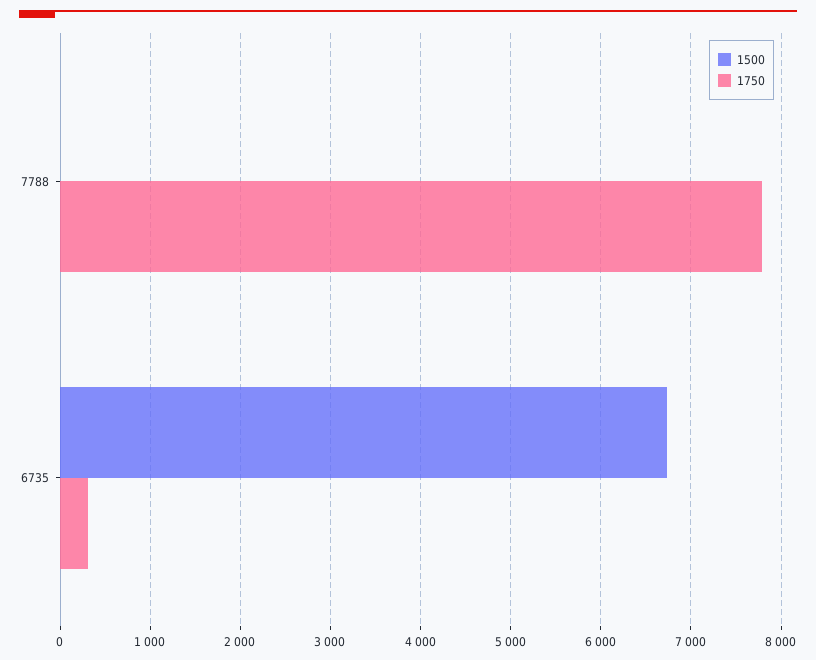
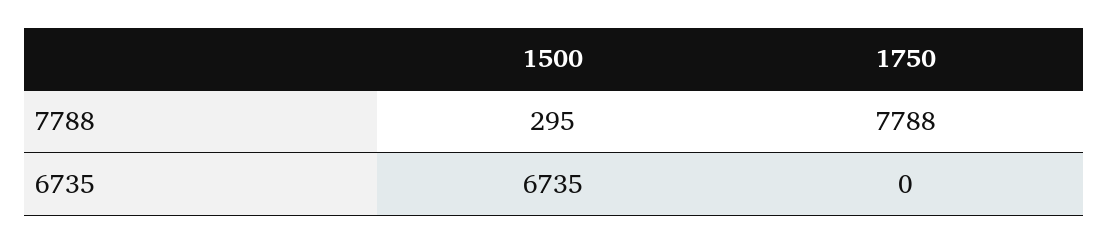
1500, 7788: 0 -> 295
1750, 6735: 300 -> 0

